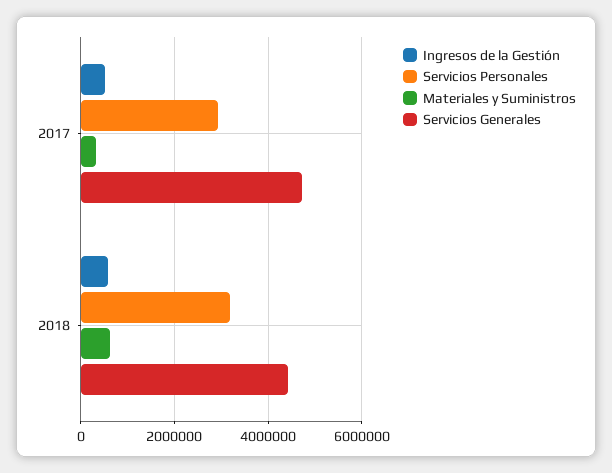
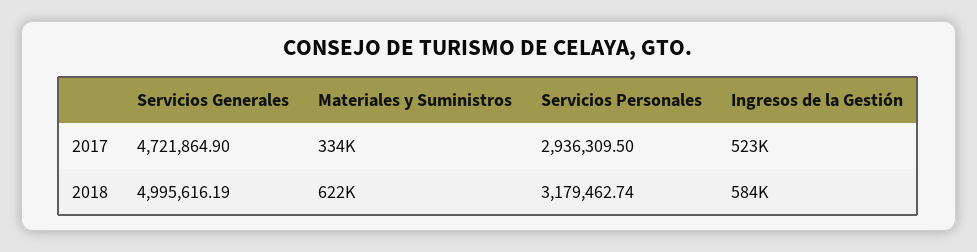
Servicios Generales, 2018: 4400000 -> 4995616.19

